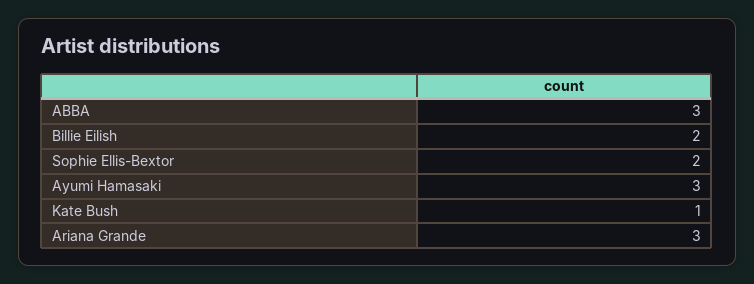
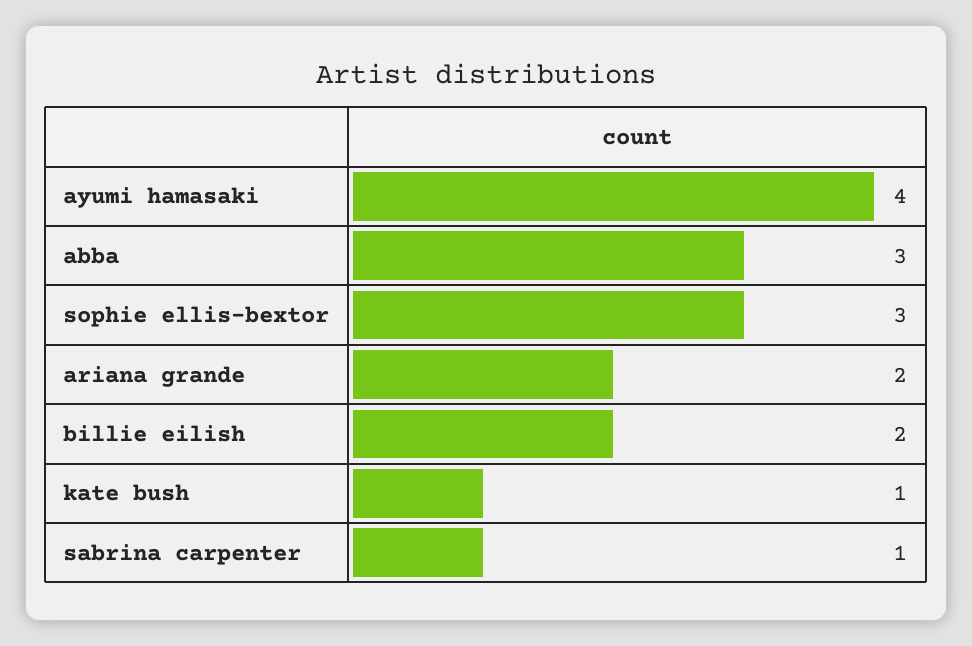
Sophie Ellis-Bextor: 2 -> 3
Ayumi Hamasaki: 3 -> 4
Ariana Grande: 3 -> 2
sabrina carpenter: none -> 1

